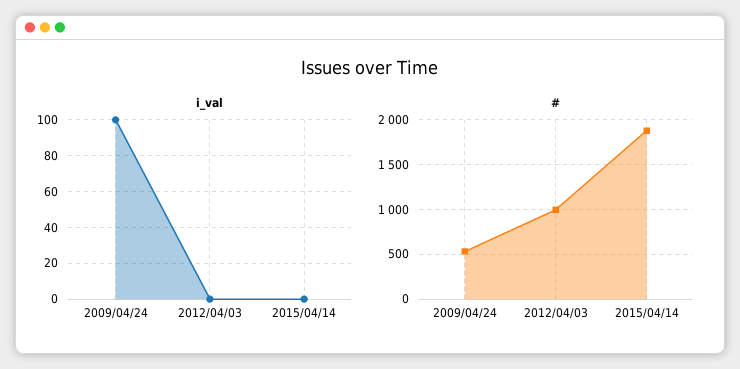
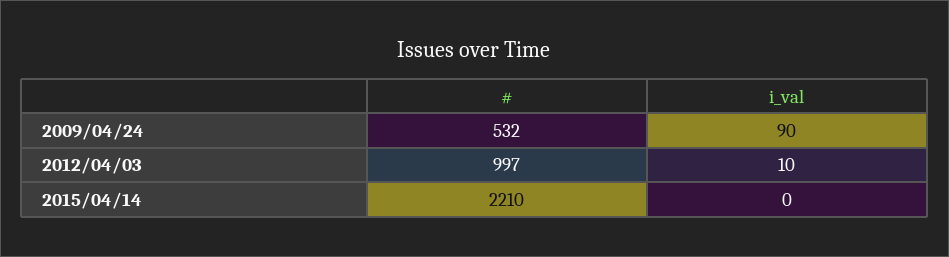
i_val, 2009/04/24: 100 -> 90
i_val, 2012/04/03: 0 -> 10
#, 2015/04/14: 1900 -> 2210

